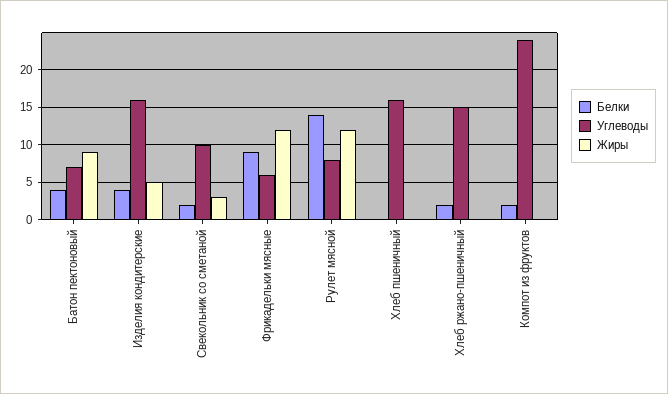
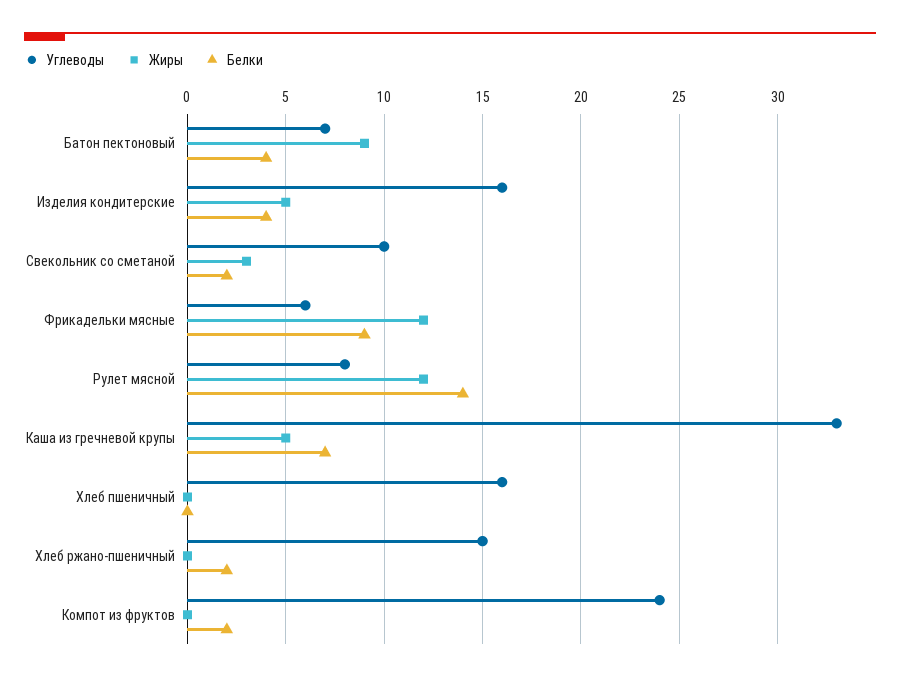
Углеводы, Каша из гречневой крупы: none -> 33
Жиры, Каша из гречневой крупы: none -> 5
Белки, Каша из гречневой крупы: none -> 7

